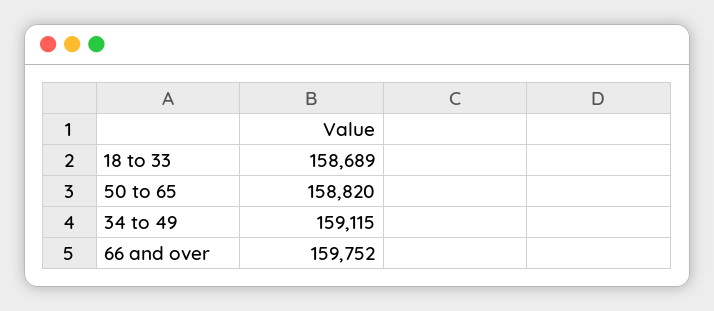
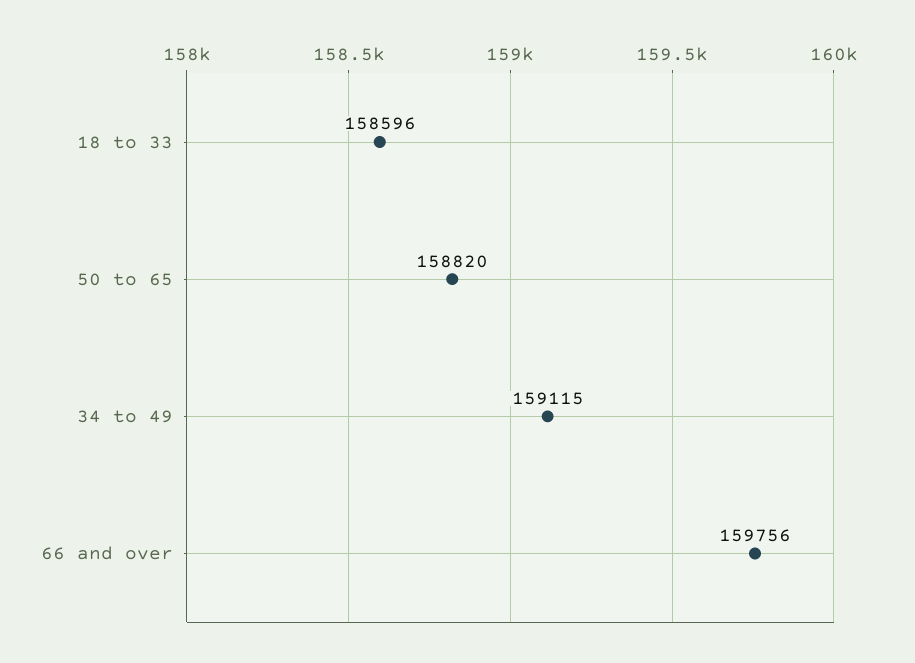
18 to 33: 158689 -> 158596
66 and over: 159752 -> 159756

